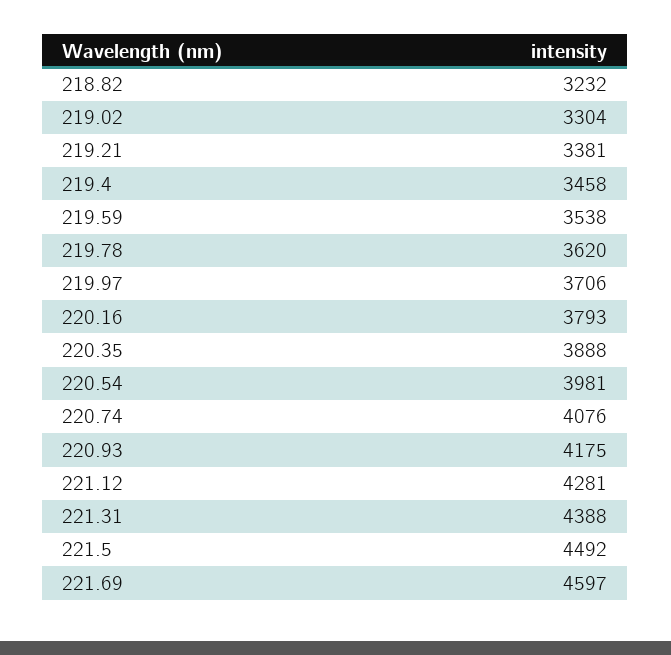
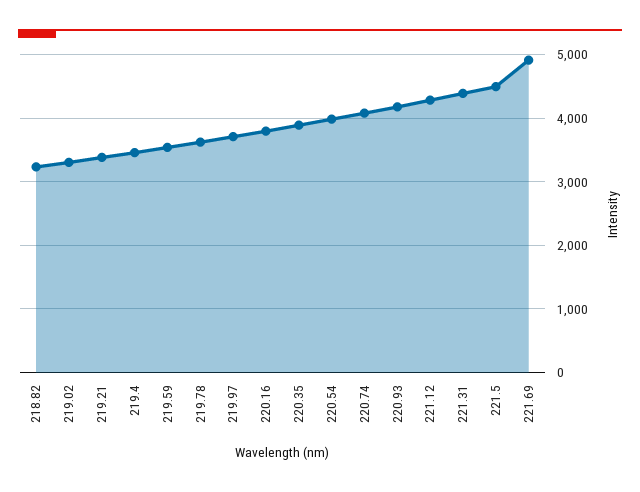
221.69: 4597 -> 4900

